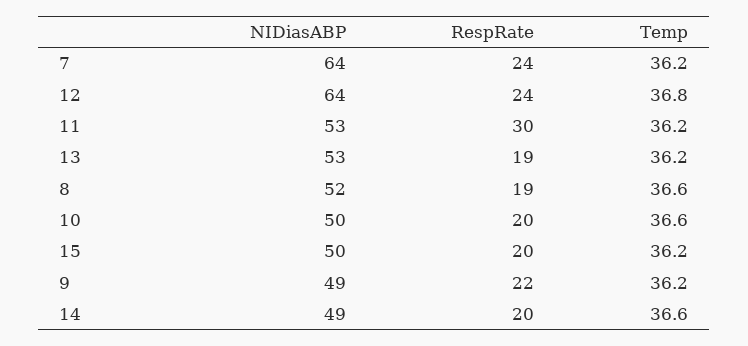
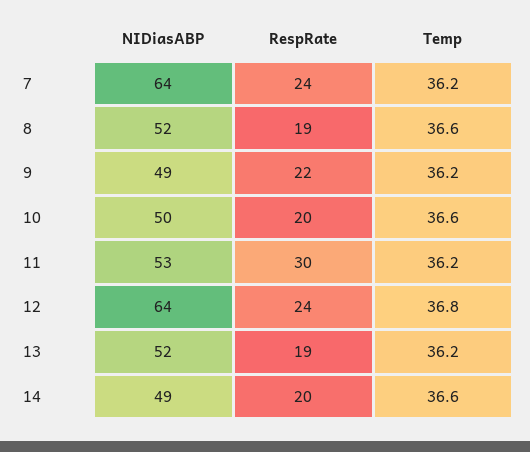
NIDiasABP, 13: 53 -> 52
NIDiasABP, 15: 50 -> none
RespRate, 15: 20 -> none
Temp, 15: 36.2 -> none

